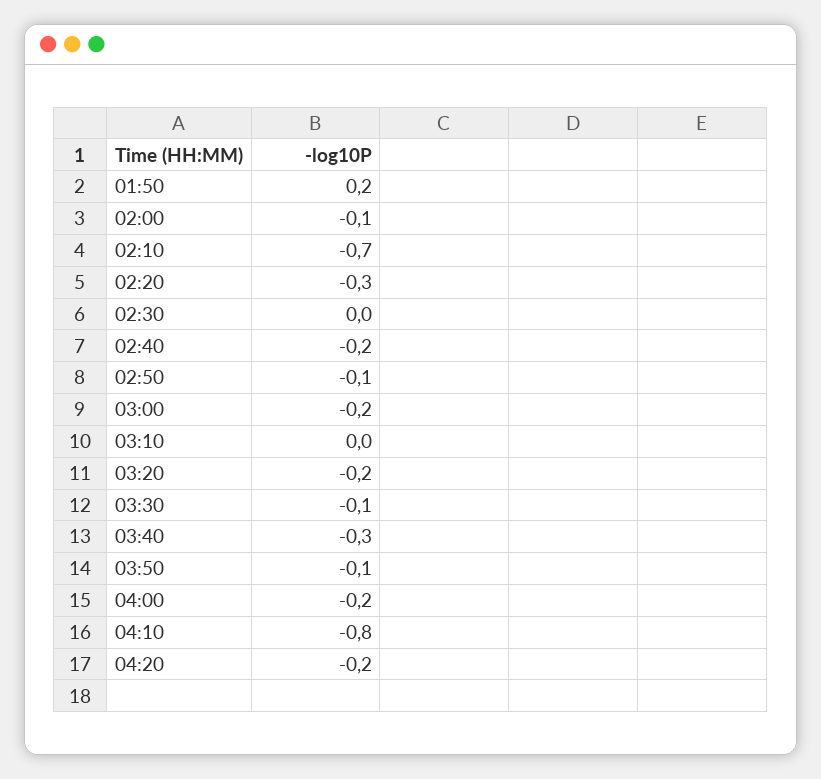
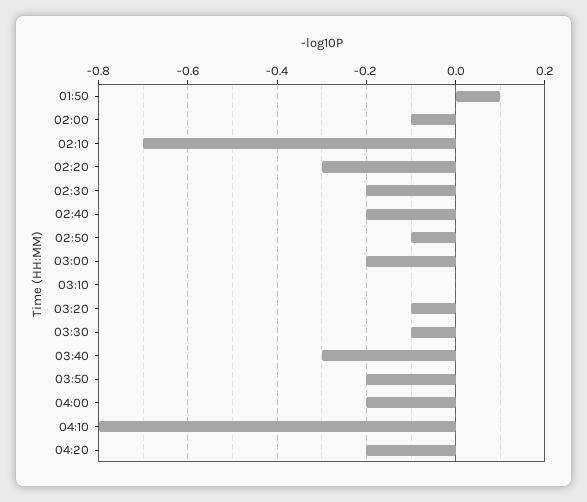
01:50: 0.2 -> 0.1
02:30: 0 -> -0.2
03:20: -0.2 -> -0.1
03:50: -0.1 -> -0.2

